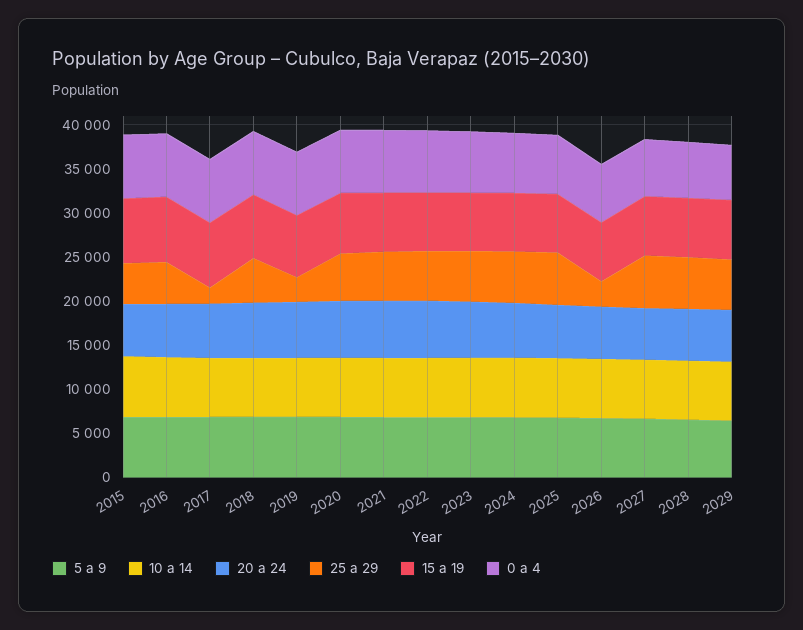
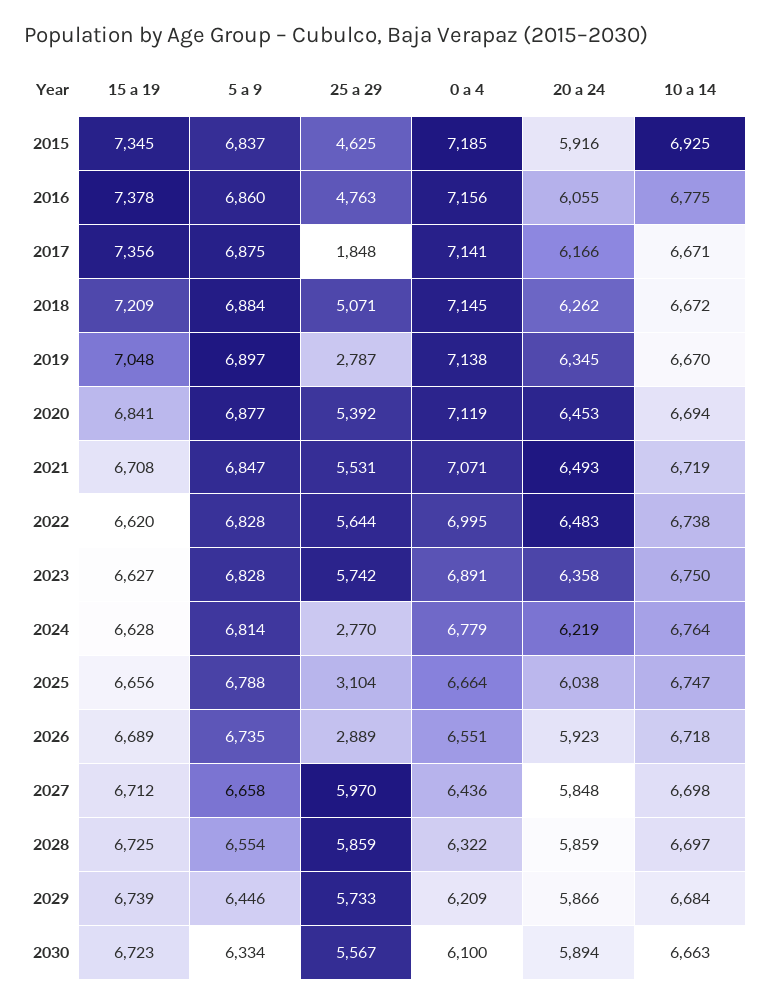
25 a 29, 2024: 6000 -> 2770
25 a 29, 2025: 6000 -> 3104
15 a 19, 2030: none -> 6723
5 a 9, 2030: none -> 6334
25 a 29, 2030: none -> 5567
0 a 4, 2030: none -> 6100
20 a 24, 2030: none -> 5894
10 a 14, 2030: none -> 6663

